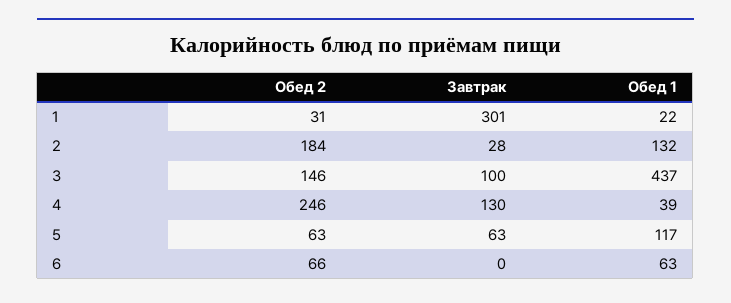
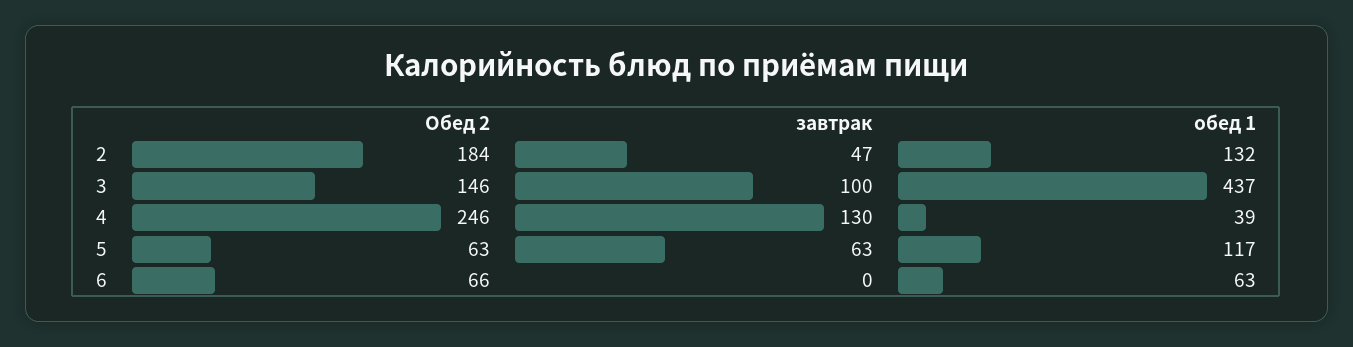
Обед 2, 1: 31 -> none
Завтрак, 1: 301 -> none
Обед 1, 1: 22 -> none
Завтрак, 2: 28 -> 47

